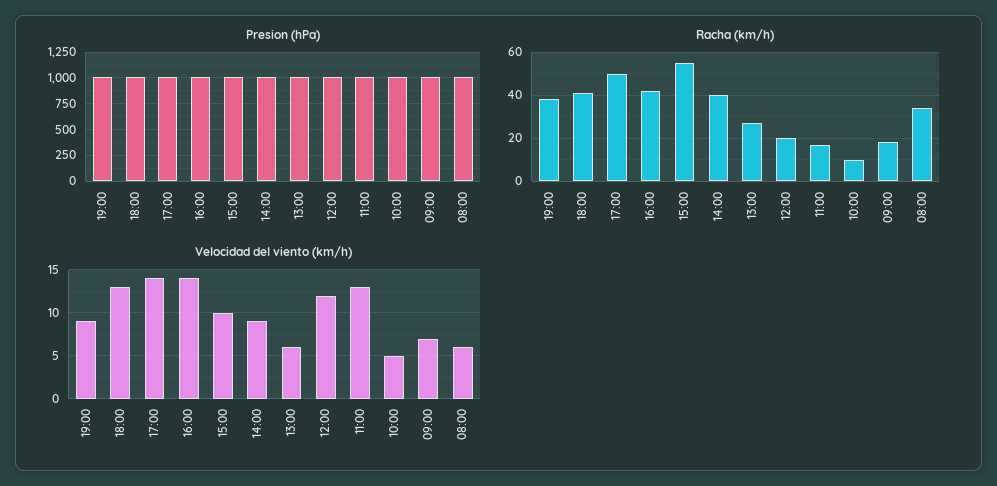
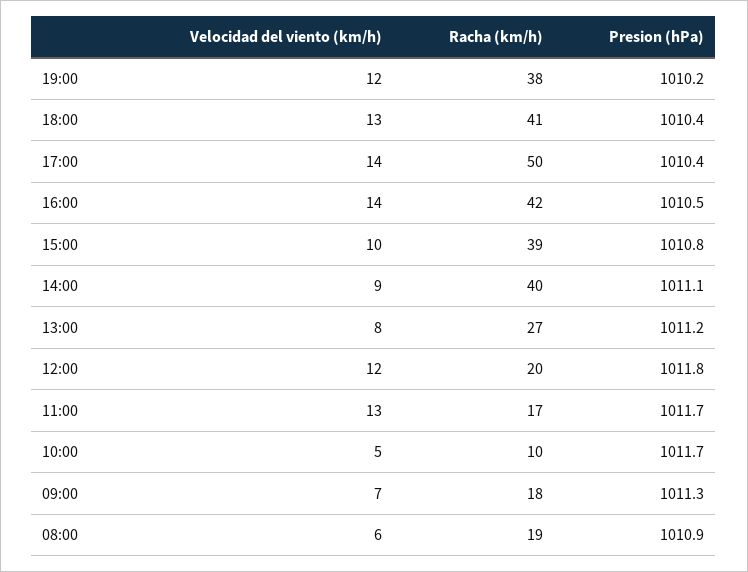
Racha (km/h), 15:00: 55 -> 39
Racha (km/h), 08:00: 35 -> 19
Velocidad del viento (km/h), 19:00: 9 -> 12
Velocidad del viento (km/h), 13:00: 6 -> 8

